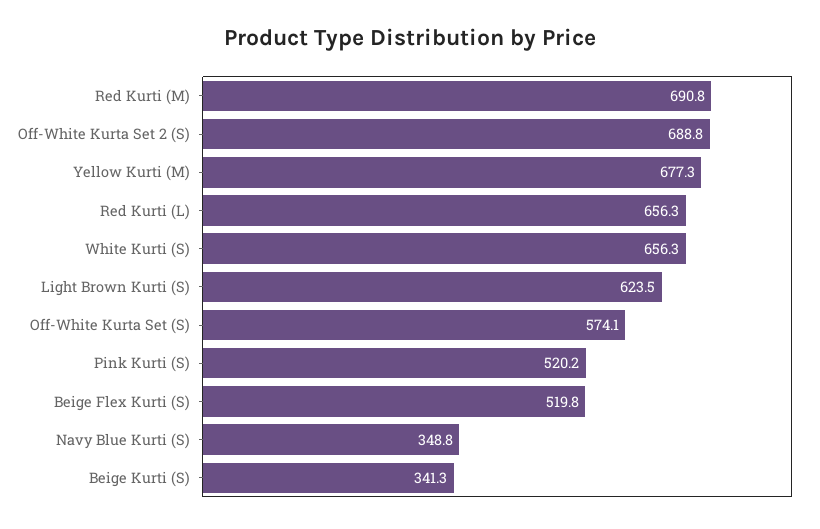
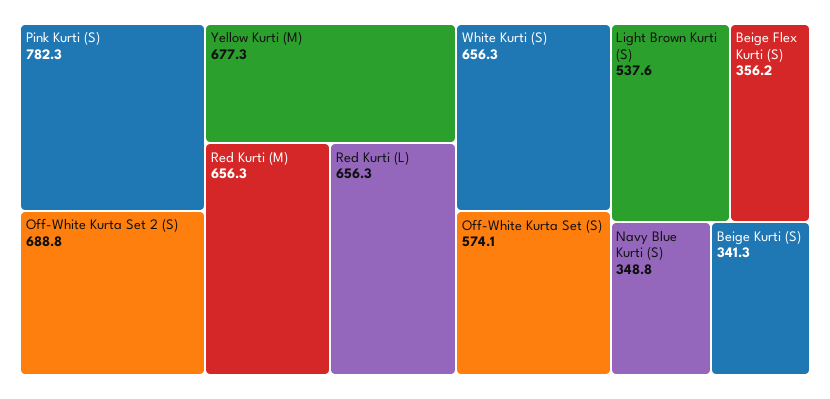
Red Kurti (M): 690.8 -> 656.3
Light Brown Kurti (S): 623.5 -> 537.6
Pink Kurti (S): 520.2 -> 782.3
Beige Flex Kurti (S): 519.8 -> 356.2

